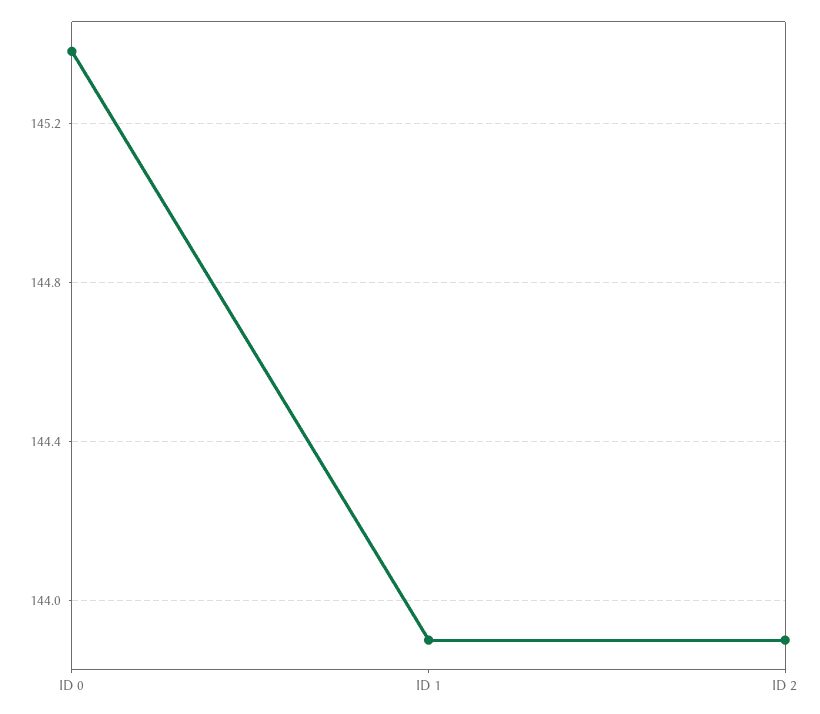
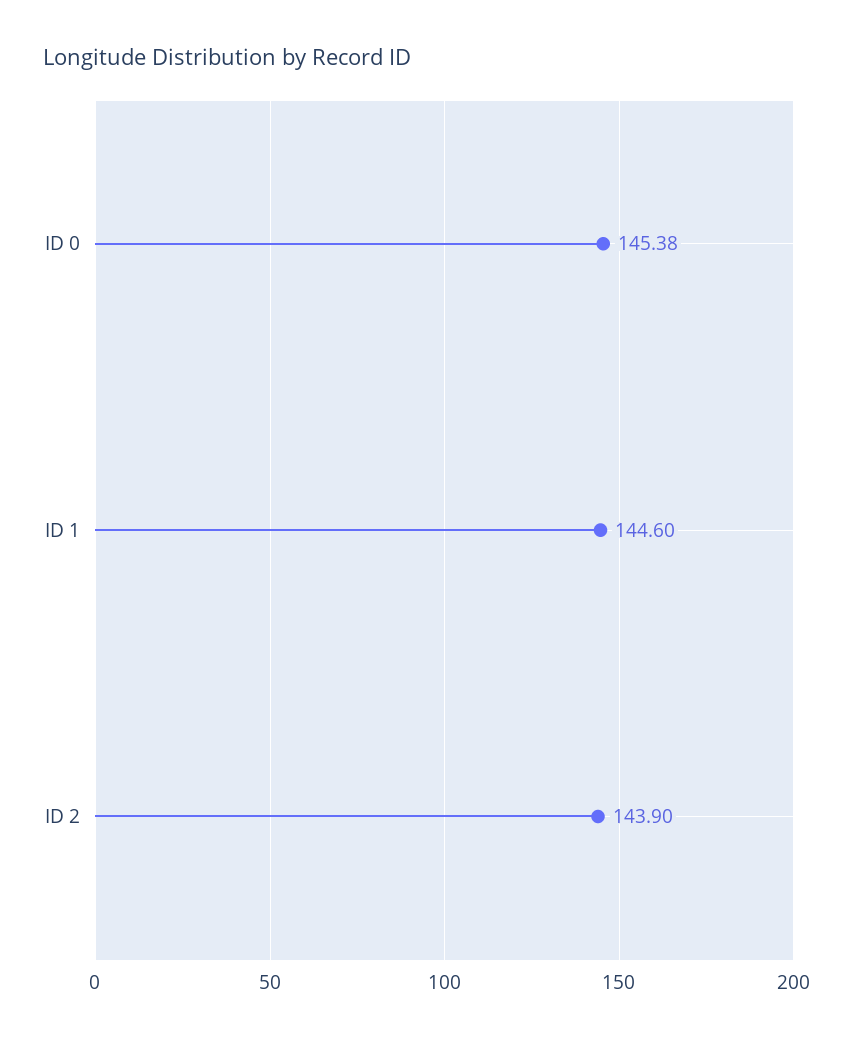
ID 1: 143.9 -> 144.6

